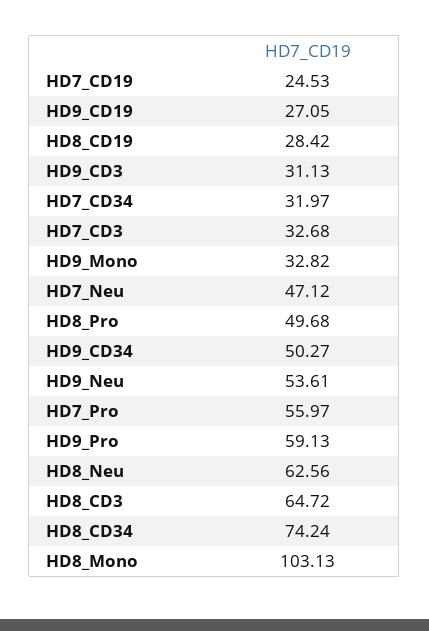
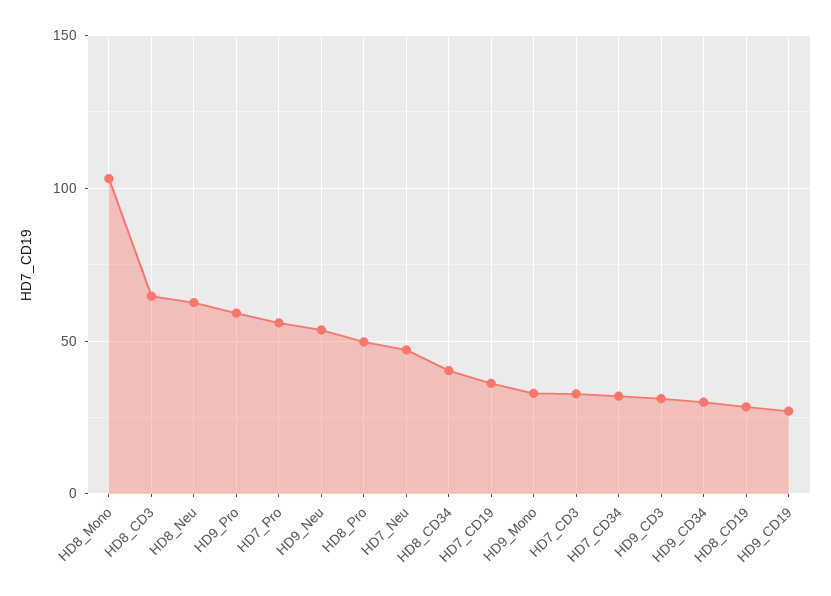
HD7_CD19: 24.53 -> 35
HD9_CD34: 50.27 -> 30
HD8_CD34: 74.24 -> 40

